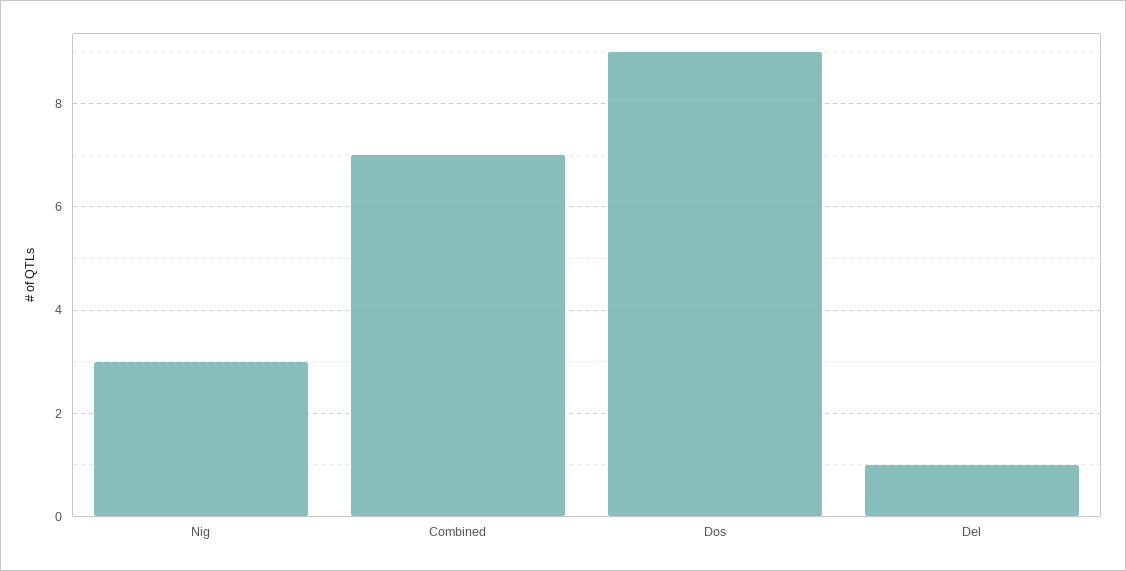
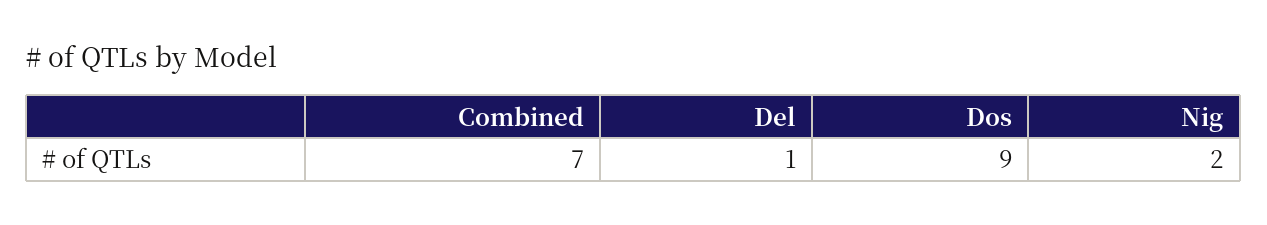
Nig: 3 -> 2

